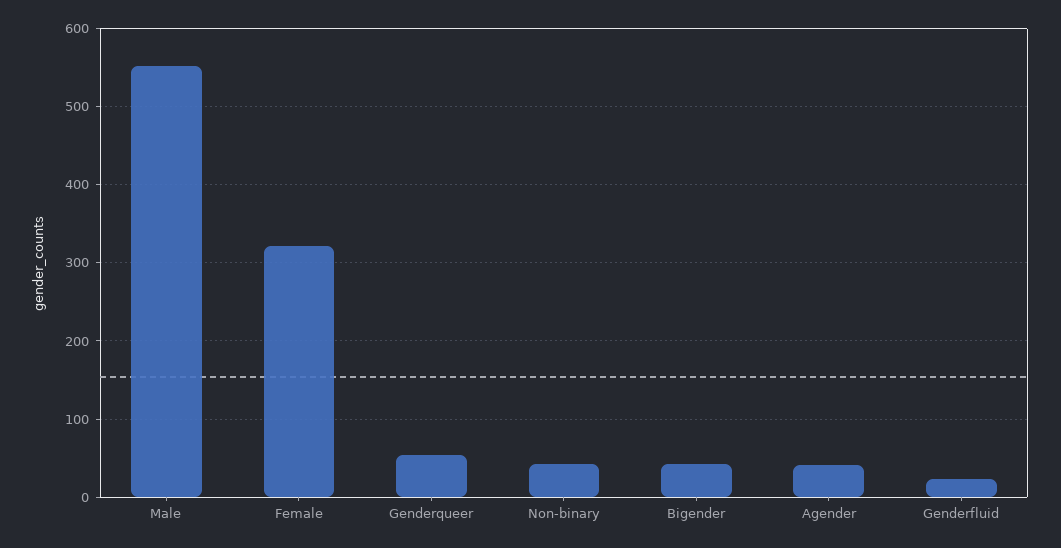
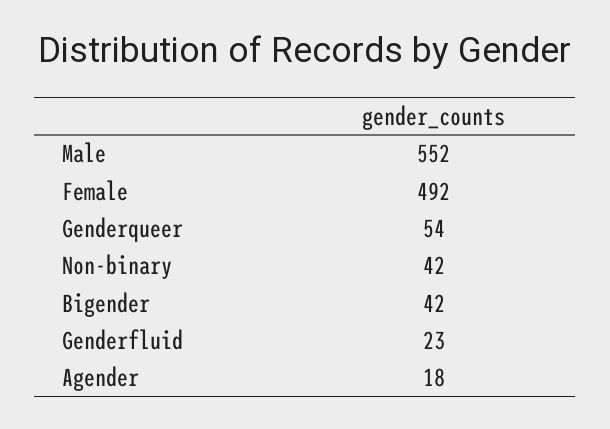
Female: 320 -> 492
Agender: 40 -> 18

